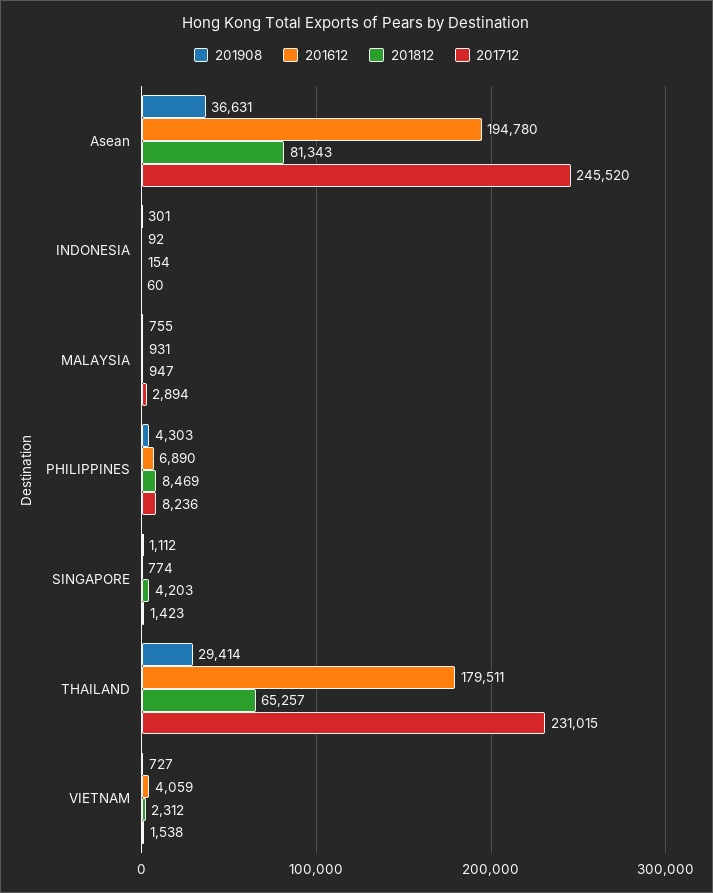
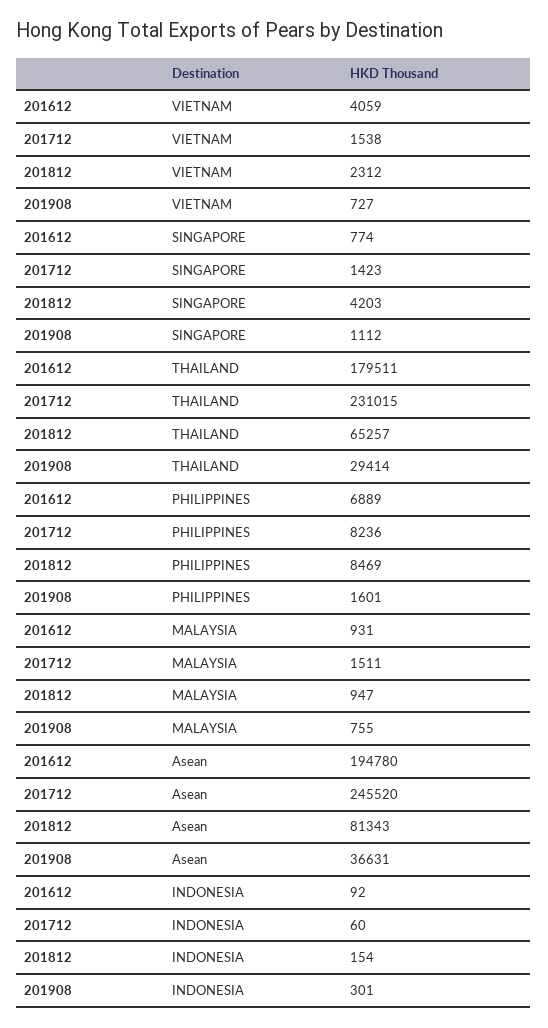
201712, MALAYSIA: 2894 -> 1511
201908, PHILIPPINES: 4303 -> 1601
201612, PHILIPPINES: 6890 -> 6889

